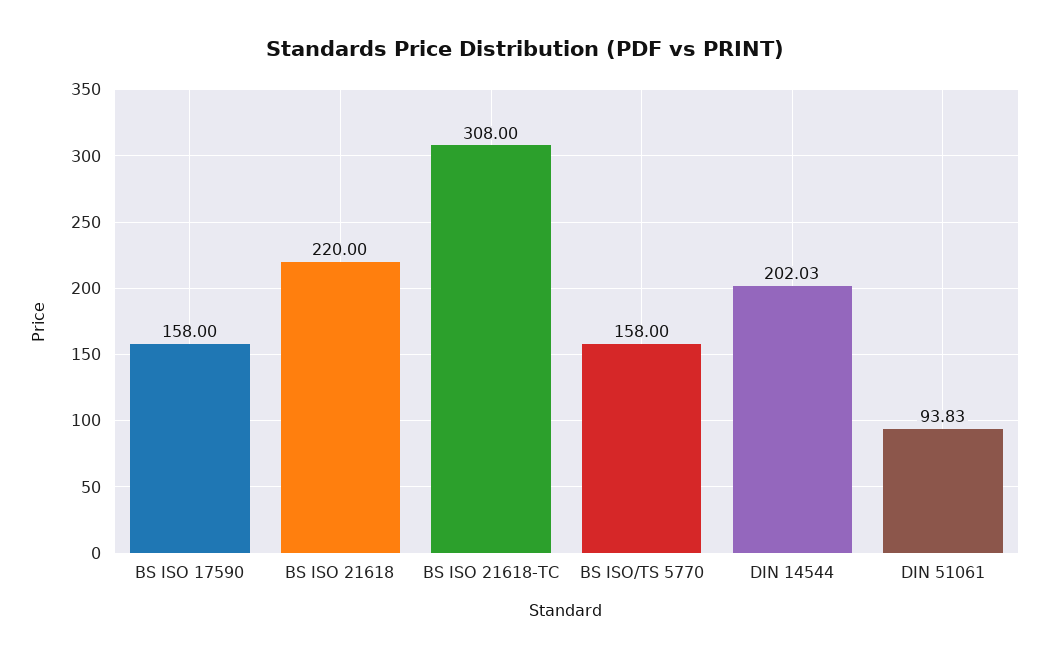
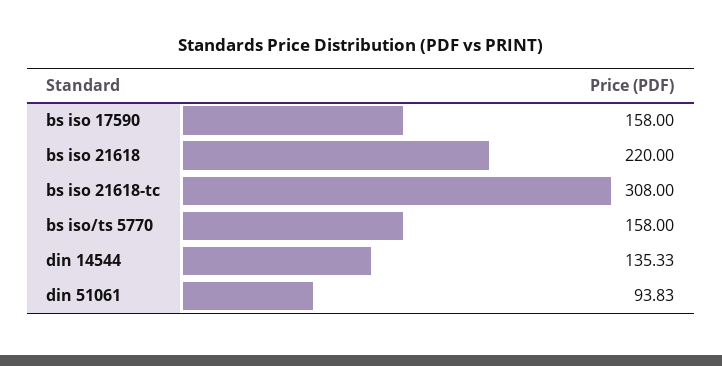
DIN 14544: 202.03 -> 135.33

